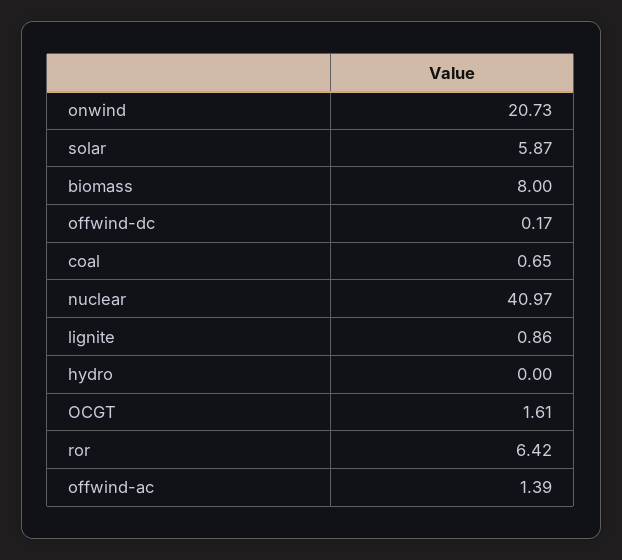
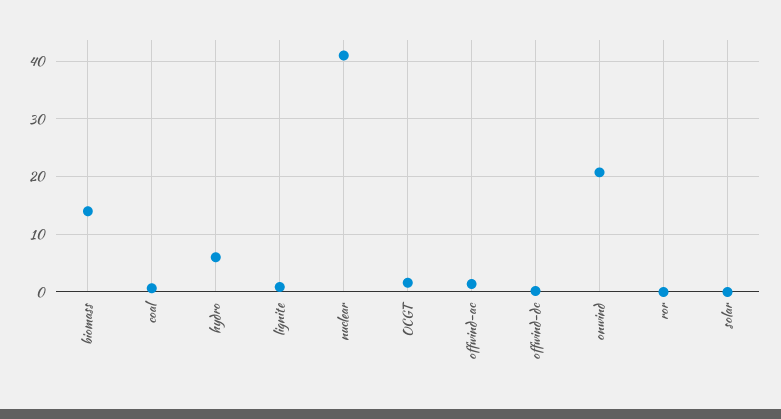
solar: 5.87 -> 0
biomass: 8 -> 14
hydro: 0 -> 6
ror: 6.42 -> 0

